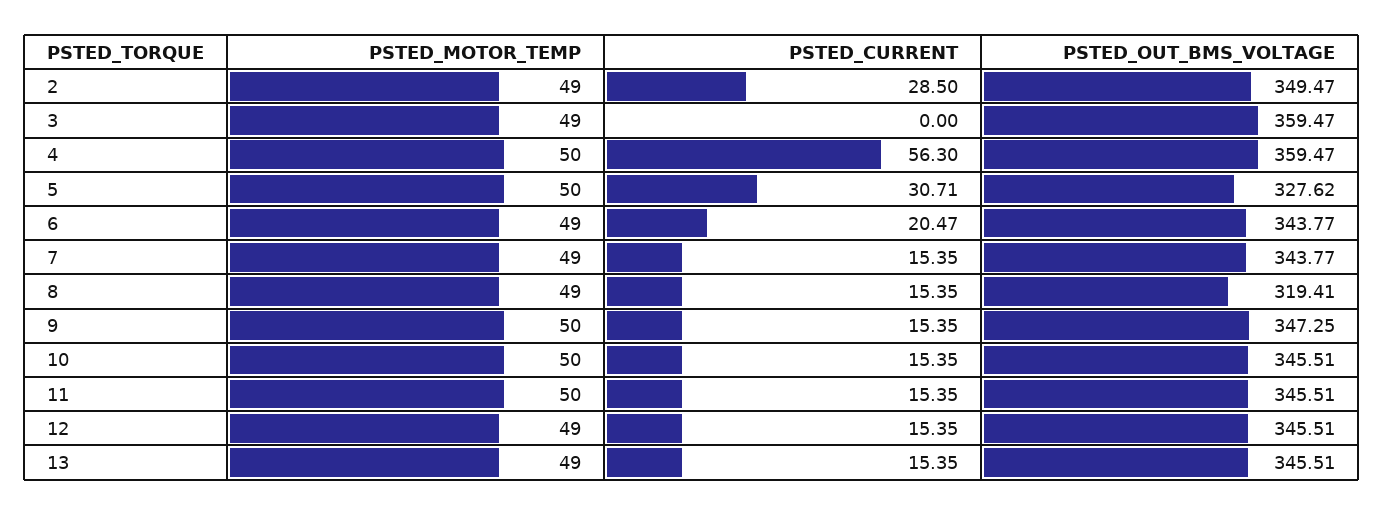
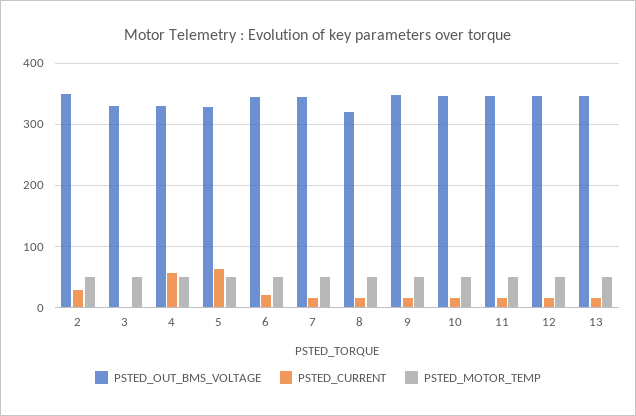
PSTED_OUT_BMS_VOLTAGE, 3: 359.47 -> 330
PSTED_OUT_BMS_VOLTAGE, 4: 359.47 -> 330
PSTED_CURRENT, 5: 30.71 -> 60

